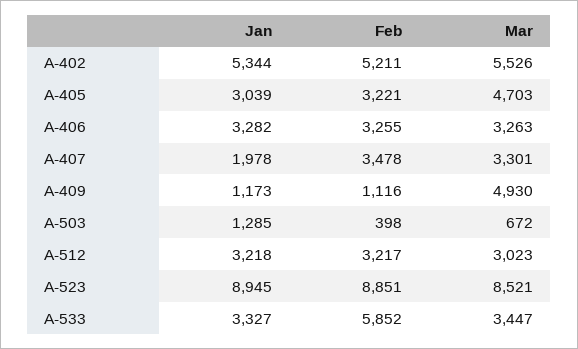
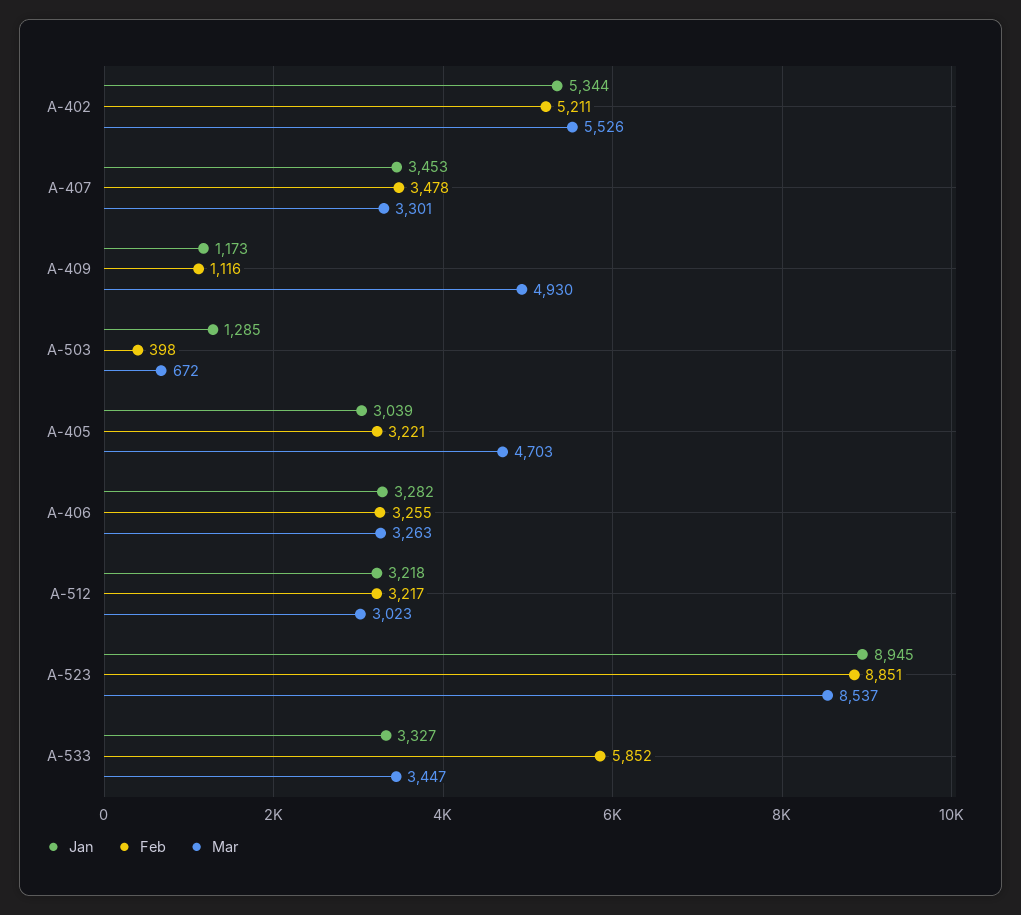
Jan, A-407: 1978 -> 3453
Mar, A-523: 8521 -> 8537

